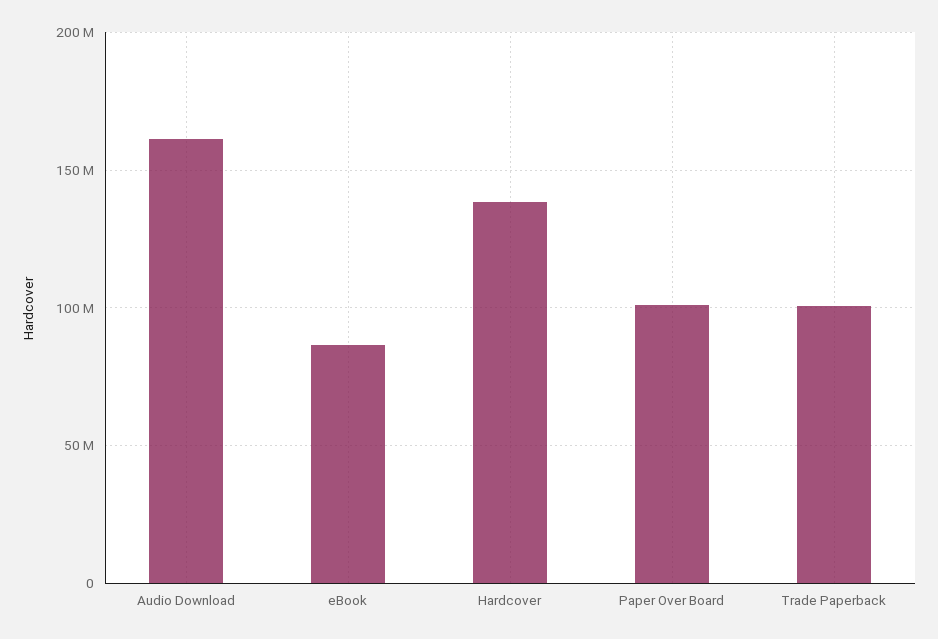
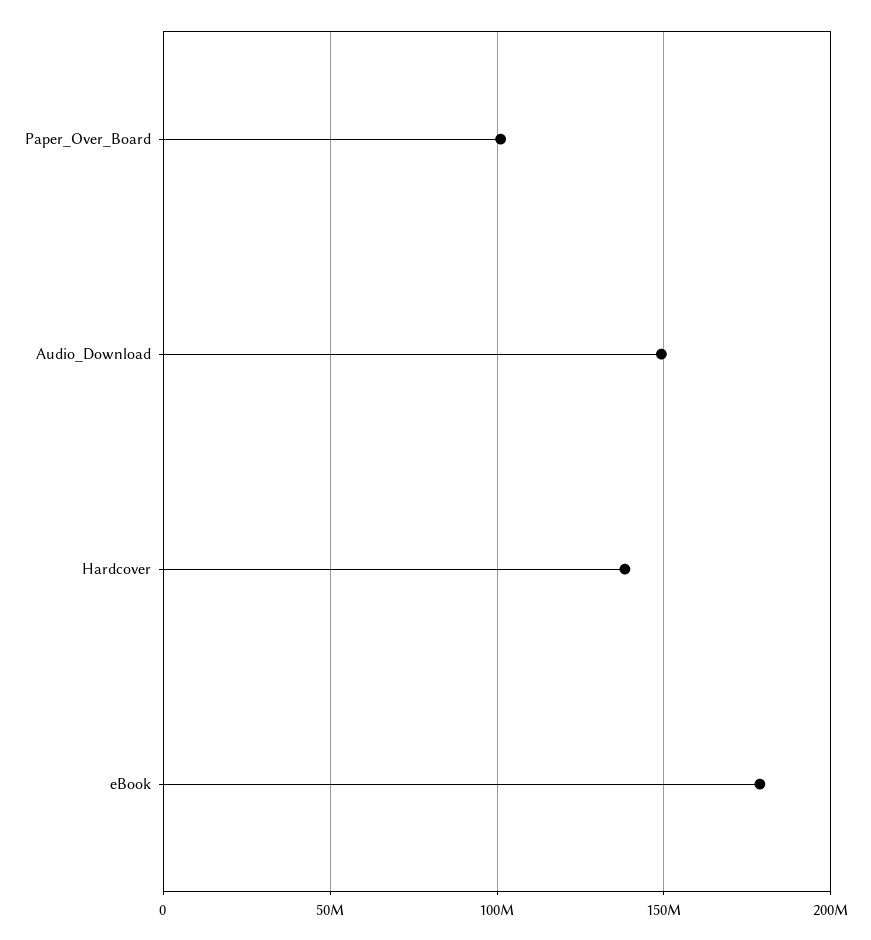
Audio Download: 160000000 -> 150000000
eBook: 85000000 -> 180000000
Trade Paperback: 100000000 -> none

